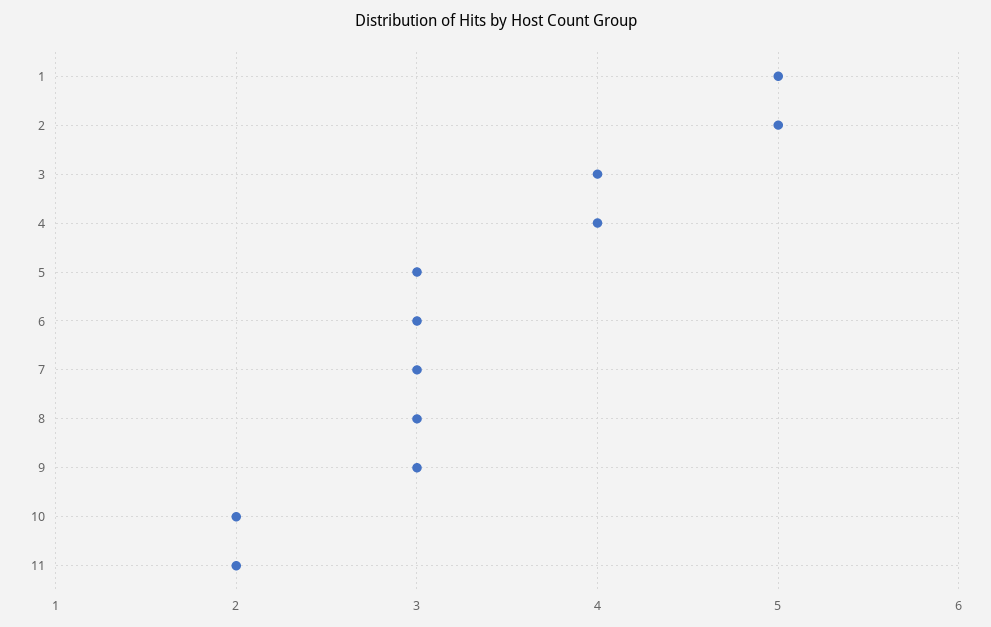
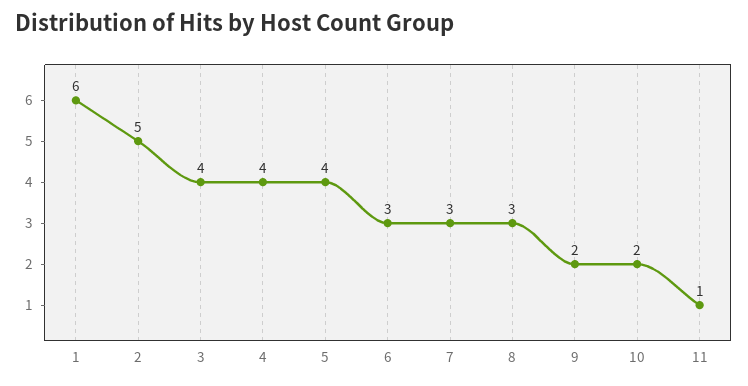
1: 5 -> 6
5: 3 -> 4
9: 3 -> 2
11: 2 -> 1

